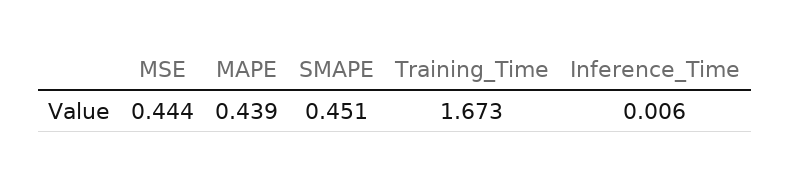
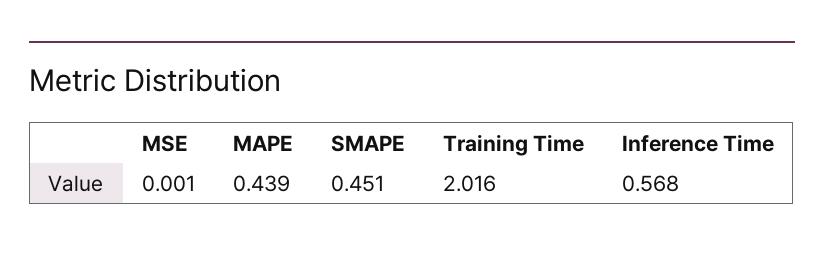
MSE: 0.444 -> 0.001
Training_Time: 1.673 -> 2.016
Inference_Time: 0.006 -> 0.568

